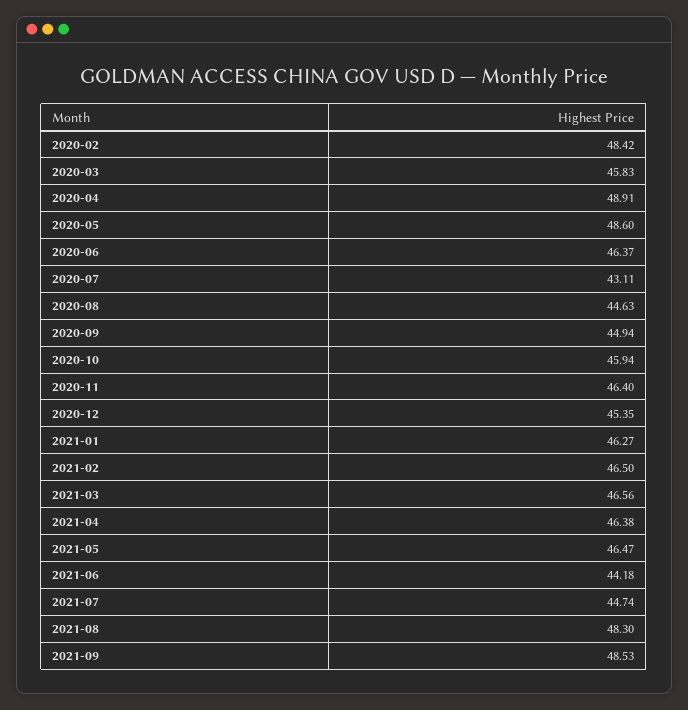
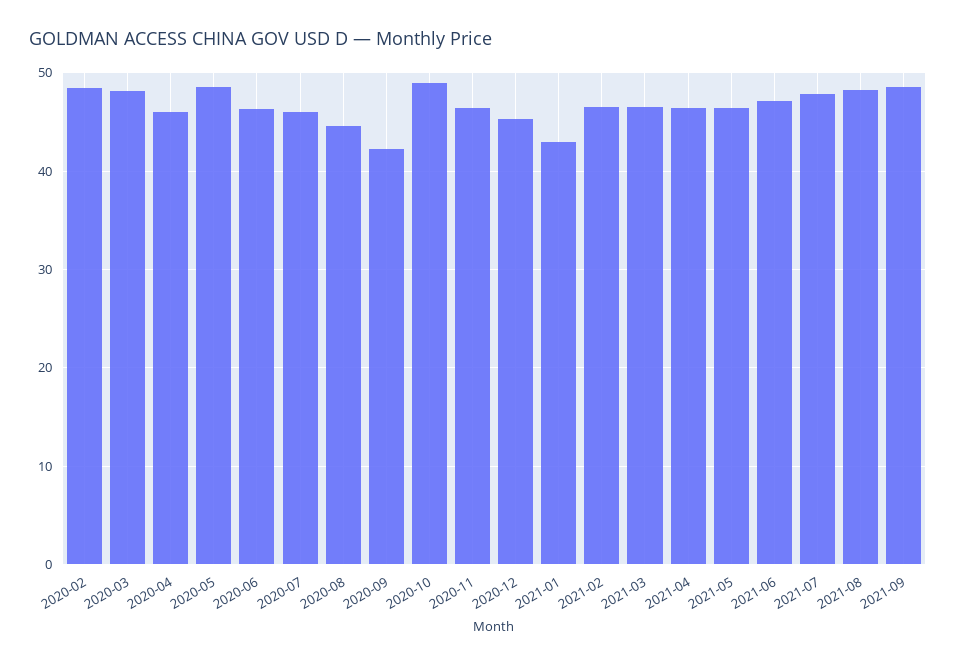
2020-03: 45.83 -> 48
2020-04: 48.91 -> 46
2020-07: 43.11 -> 46
2020-09: 44.94 -> 42
2020-10: 45.94 -> 49
2021-01: 46.27 -> 43
2021-06: 44.18 -> 47
2021-07: 44.74 -> 48

